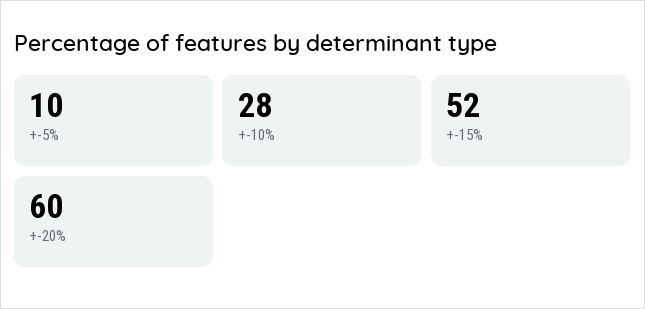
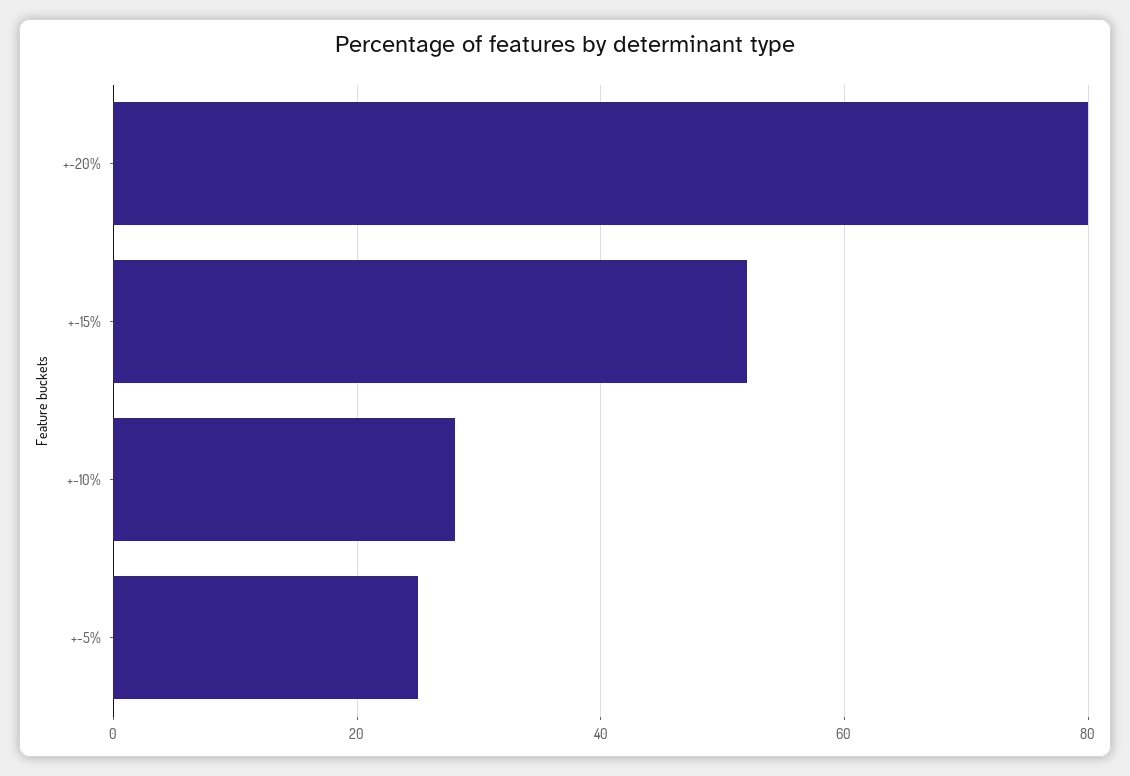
+-5%: 10 -> 25
+-20%: 60 -> 80

